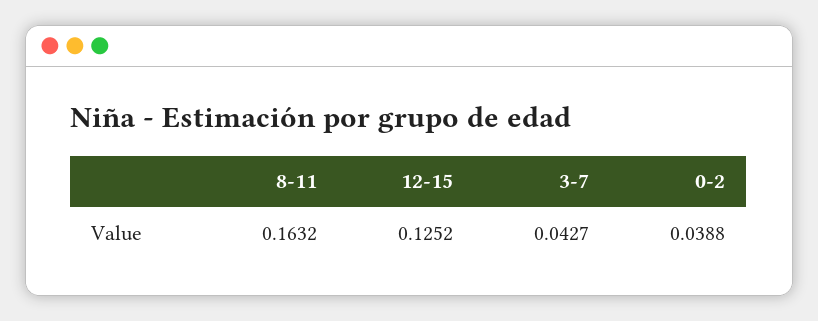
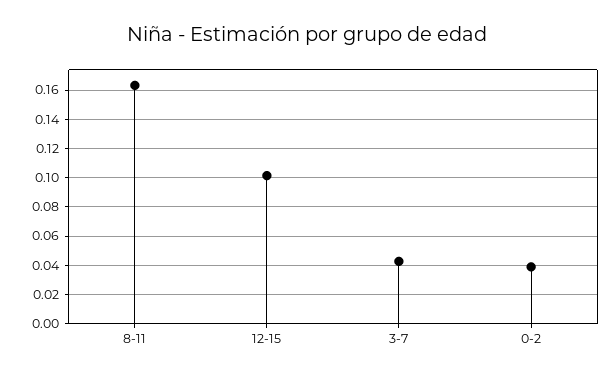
12-15: 0.1252 -> 0.1

